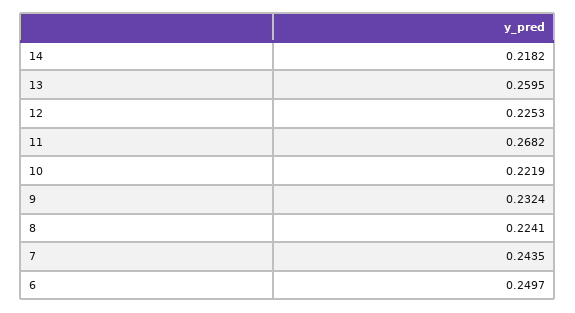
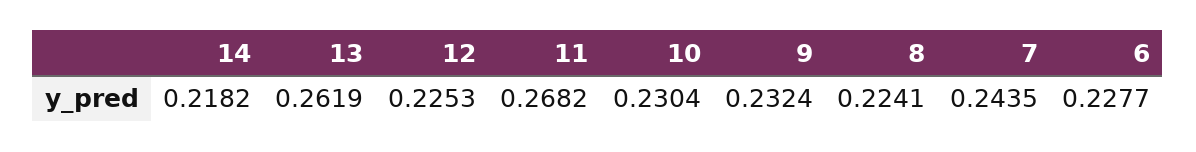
13: 0.2595 -> 0.2619
10: 0.2219 -> 0.2304
6: 0.2497 -> 0.2277

